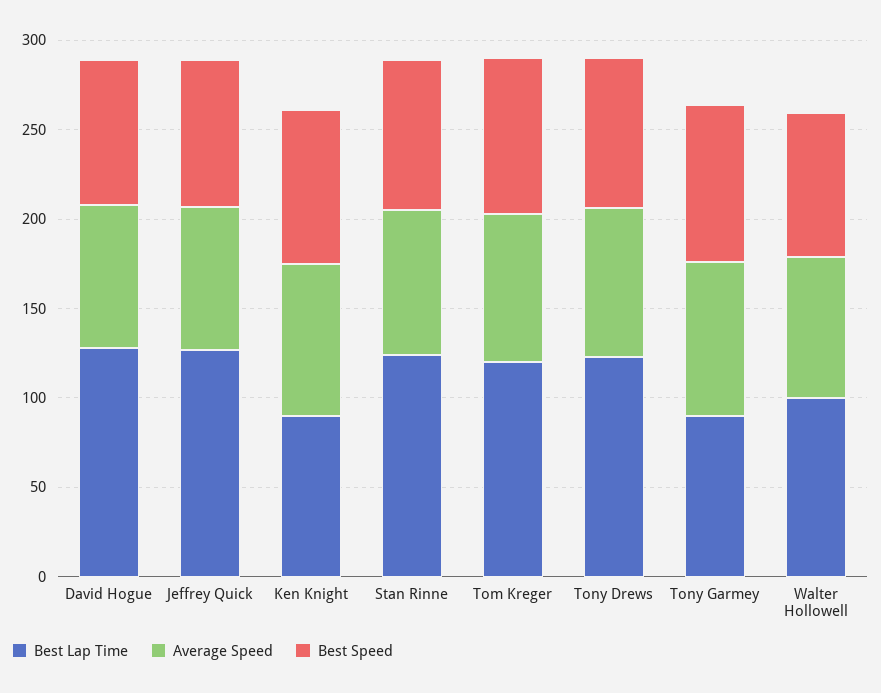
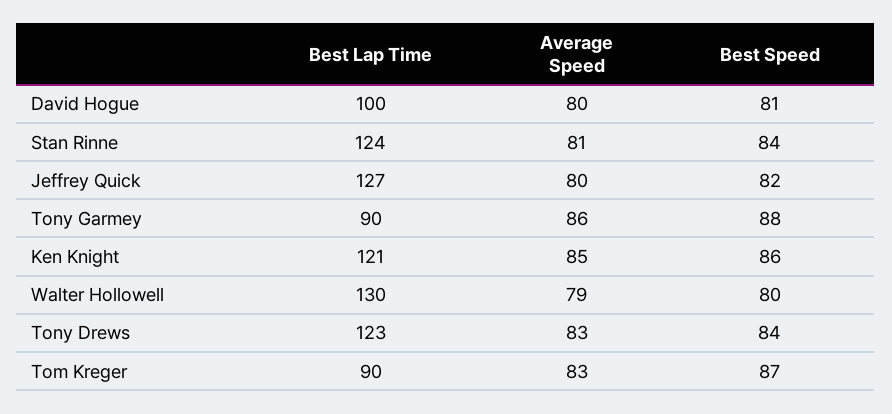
Best Lap Time, David Hogue: 130 -> 100
Best Lap Time, Ken Knight: 90 -> 121
Best Lap Time, Tom Kreger: 120 -> 90
Best Lap Time, Walter Hollowell: 100 -> 130

